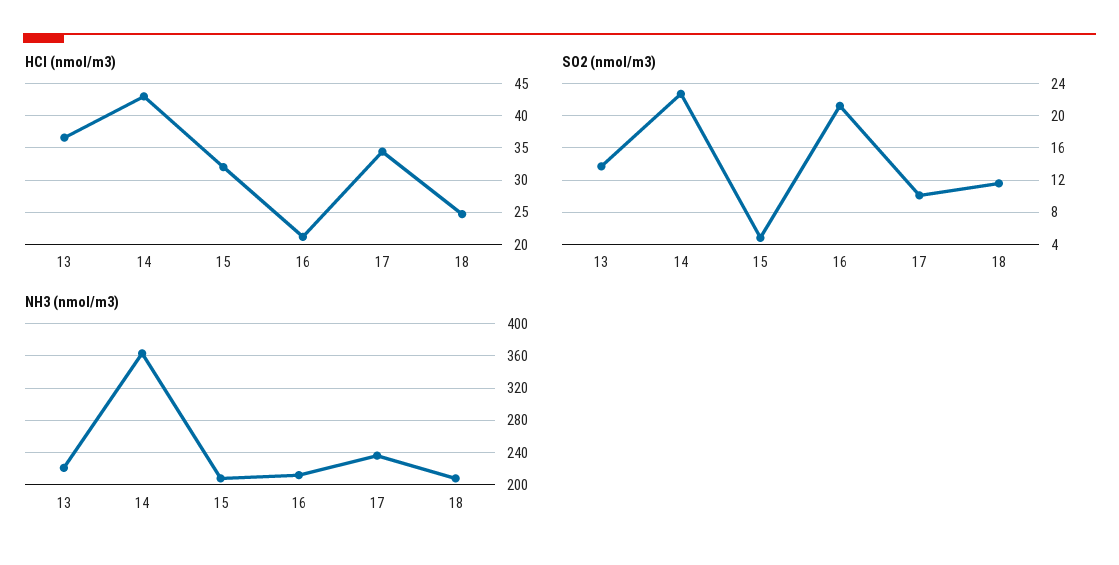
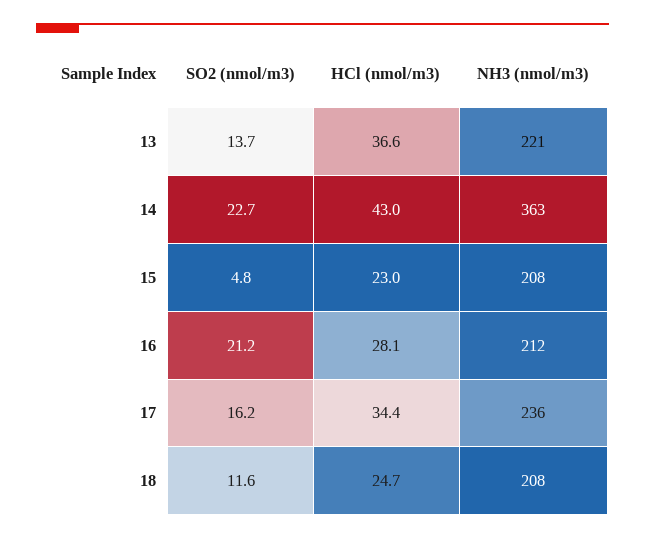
HCl (nmol/m3), 15: 32 -> 23
HCl (nmol/m3), 16: 21 -> 28.1
SO2 (nmol/m3), 17: 10 -> 16.2

